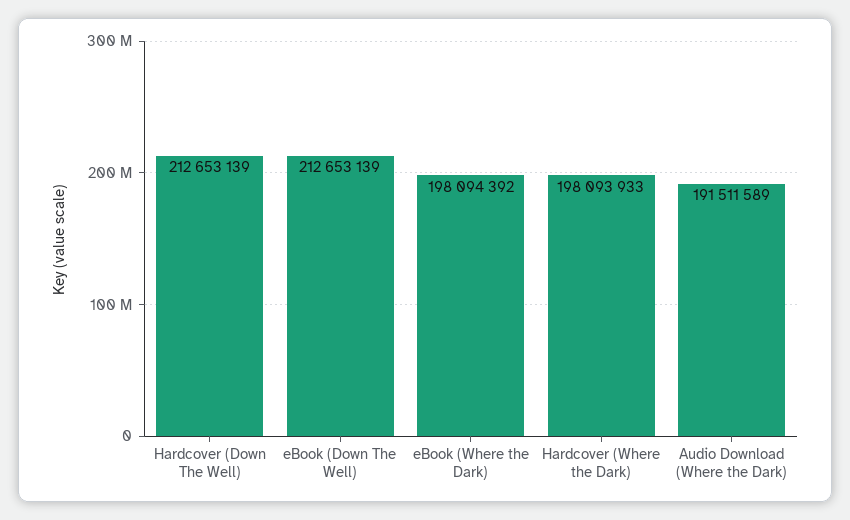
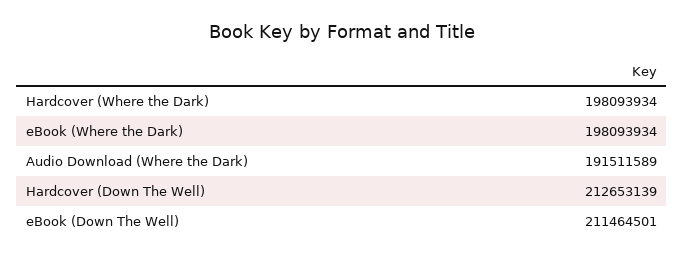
eBook (Down The Well): 212653139 -> 211464501
eBook (Where the Dark): 198094392 -> 198093934
Hardcover (Where the Dark): 198093933 -> 198093934

